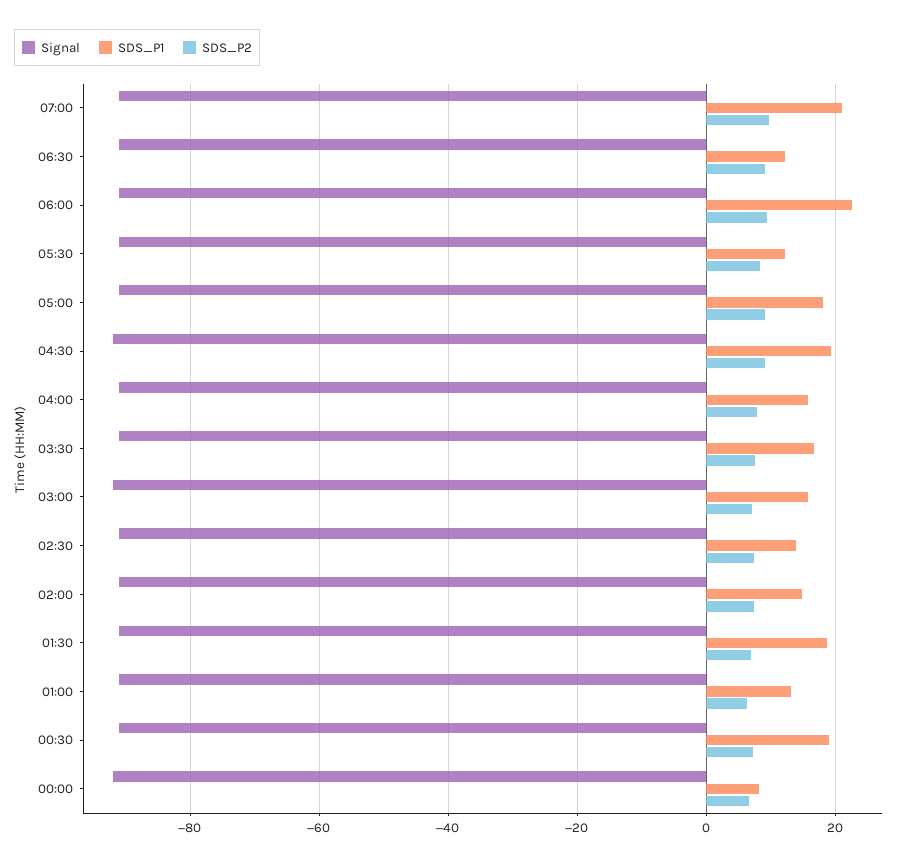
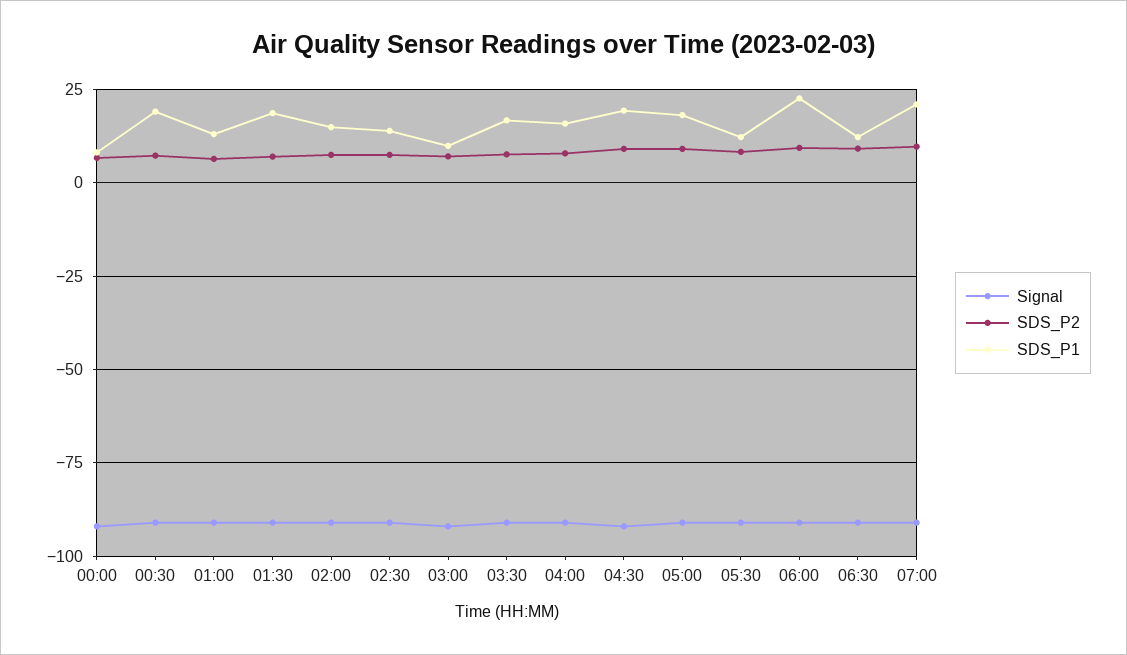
SDS_P1, 03:00: 16 -> 10

